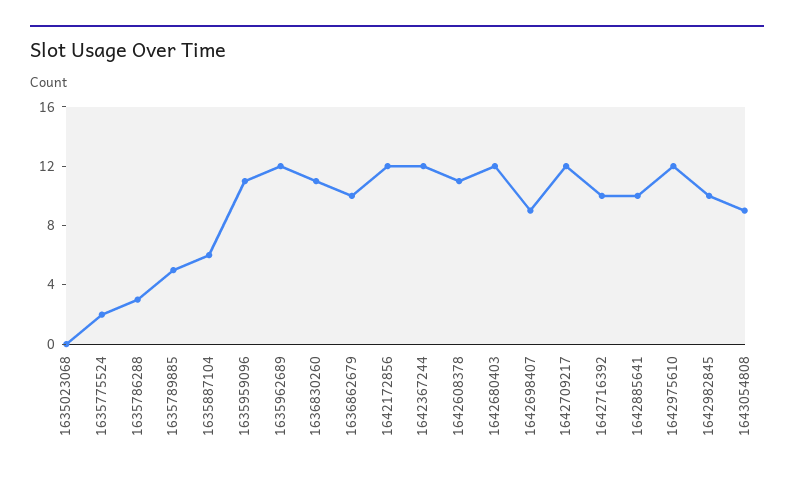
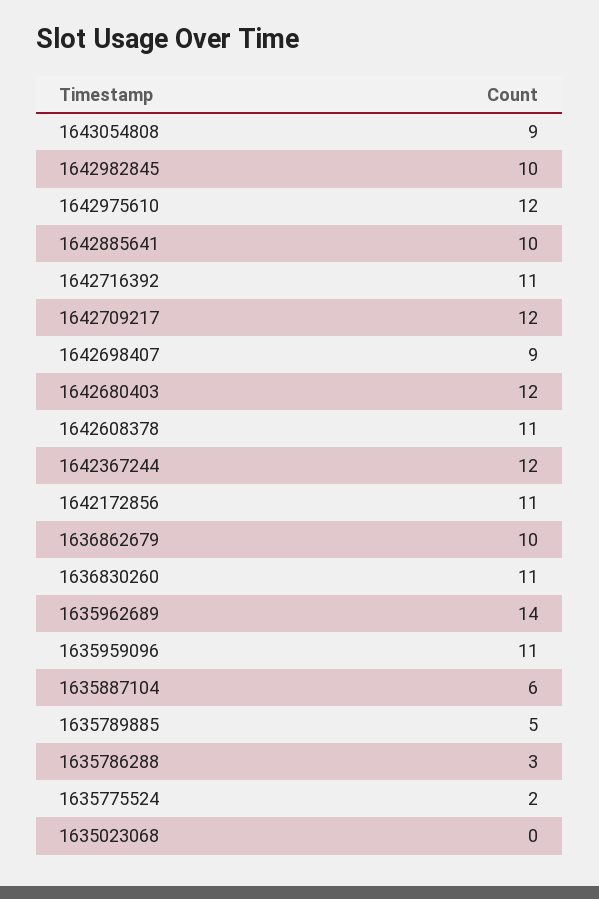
1635962689: 12 -> 14
1642172856: 12 -> 11
1642716392: 10 -> 11

